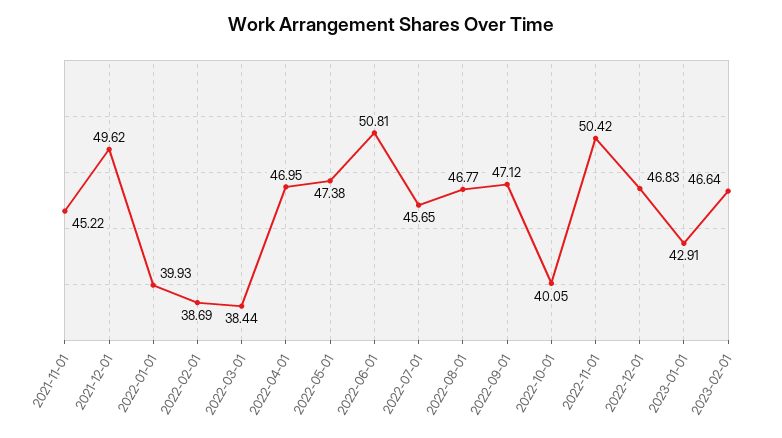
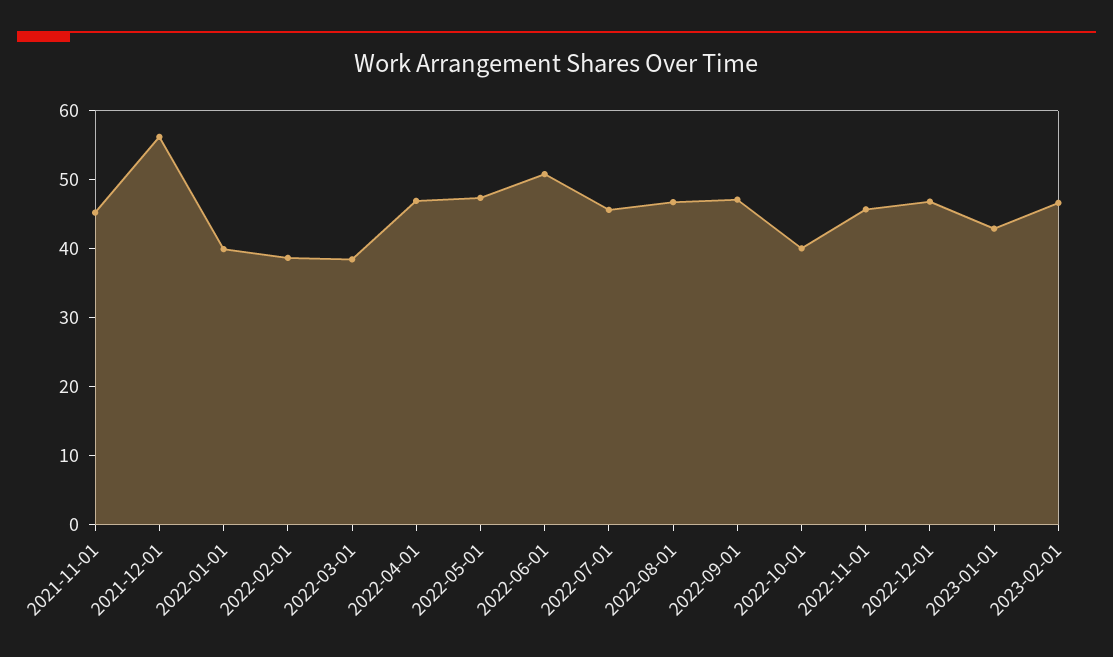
2021-12-01: 49.62 -> 56
2022-11-01: 50.42 -> 46

